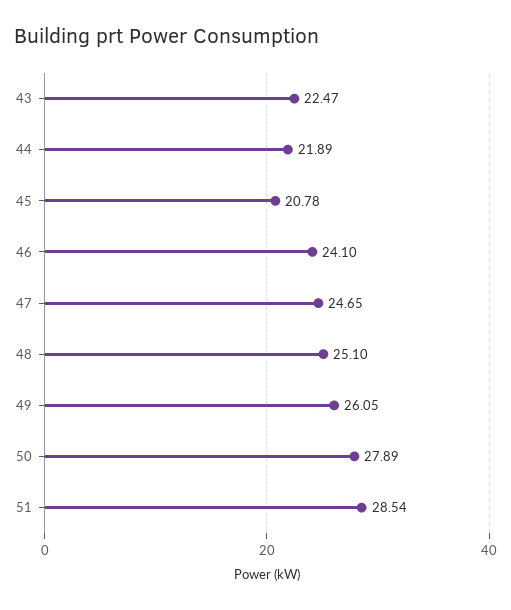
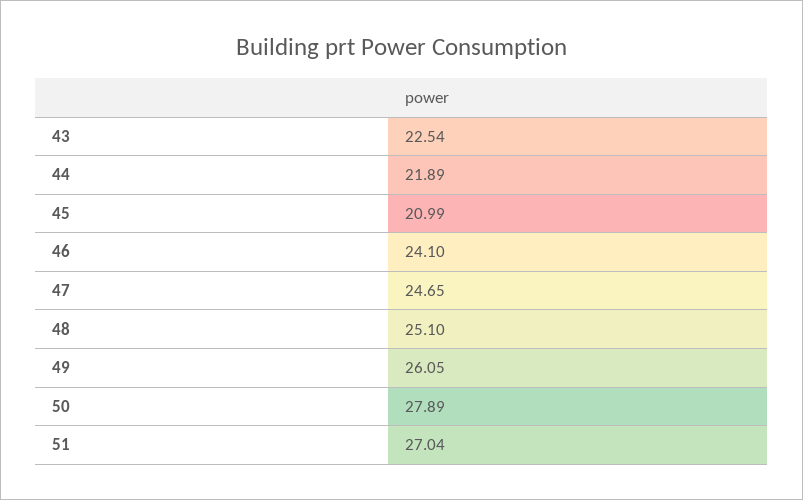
43: 22.47 -> 22.54
45: 20.78 -> 20.99
51: 28.54 -> 27.04

